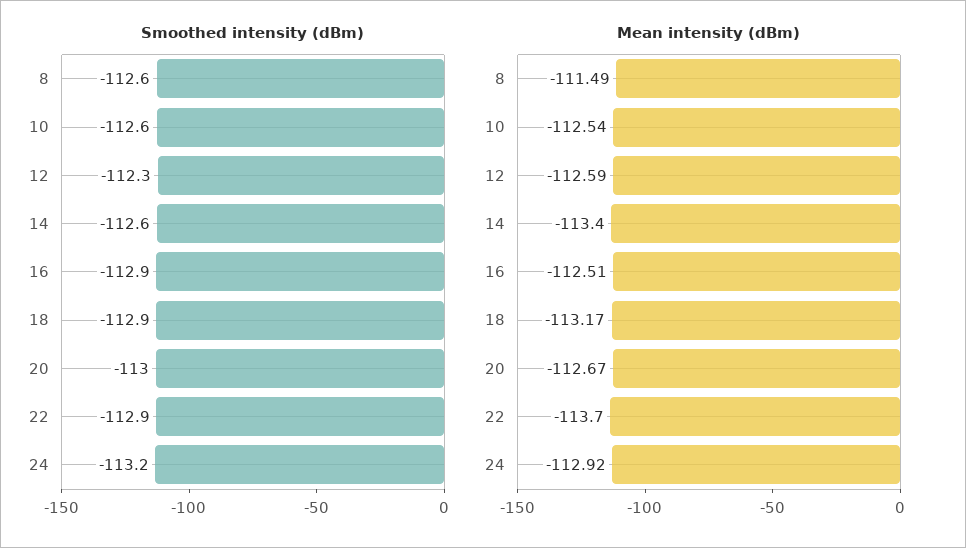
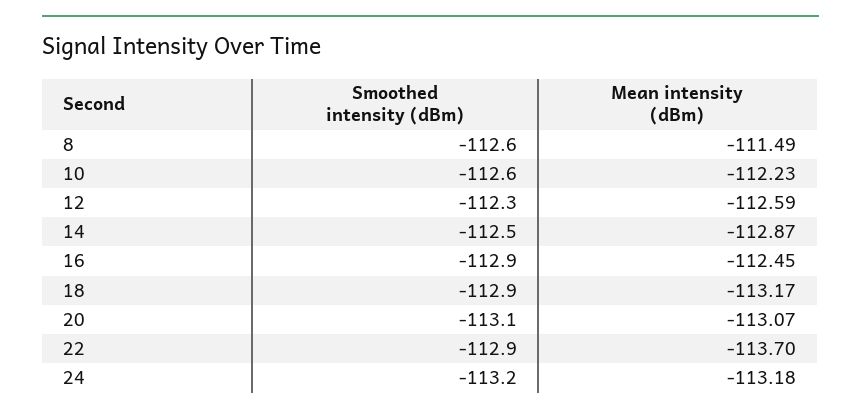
Smoothed intensity (dBm), 14: -112.6 -> -112.5
Smoothed intensity (dBm), 20: -113 -> -113.1
Mean intensity (dBm), 10: -112.54 -> -112.23
Mean intensity (dBm), 14: -113.4 -> -112.87
Mean intensity (dBm), 16: -112.51 -> -112.45
Mean intensity (dBm), 20: -112.67 -> -113.07
Mean intensity (dBm), 24: -112.92 -> -113.18

